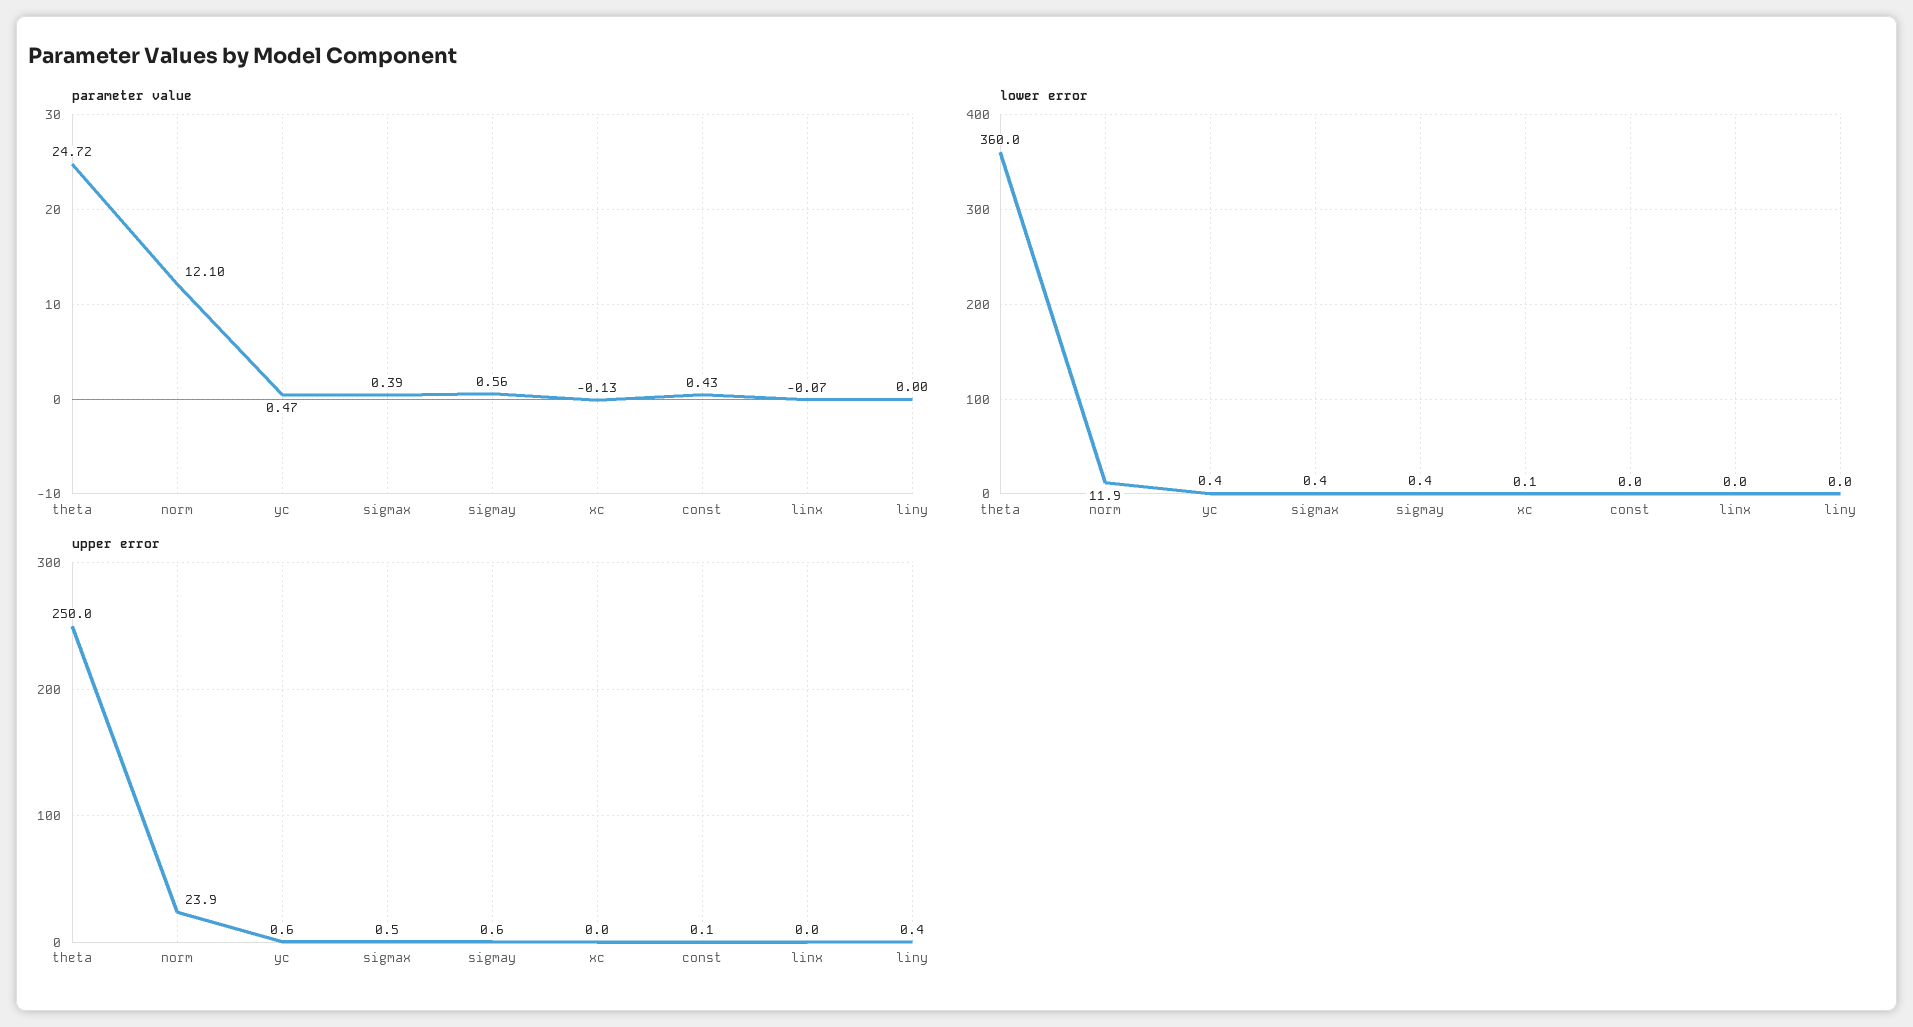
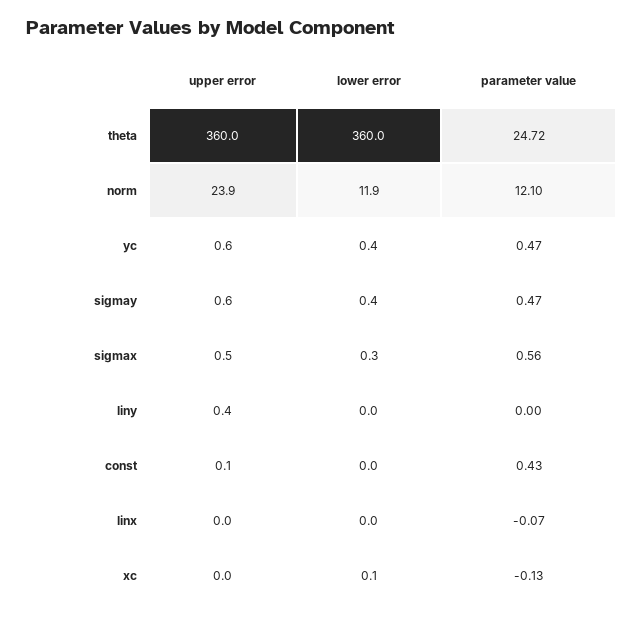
parameter value, sigmax: 0.39 -> 0.56
parameter value, sigmay: 0.56 -> 0.47
lower error, sigmax: 0.4 -> 0.3
upper error, theta: 250 -> 360

